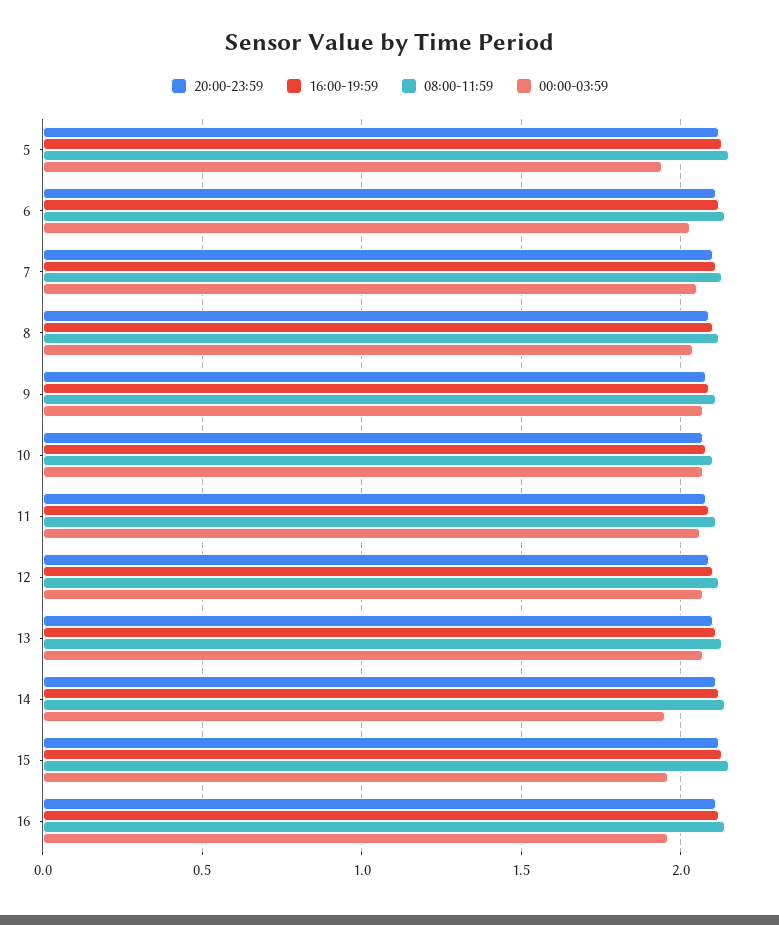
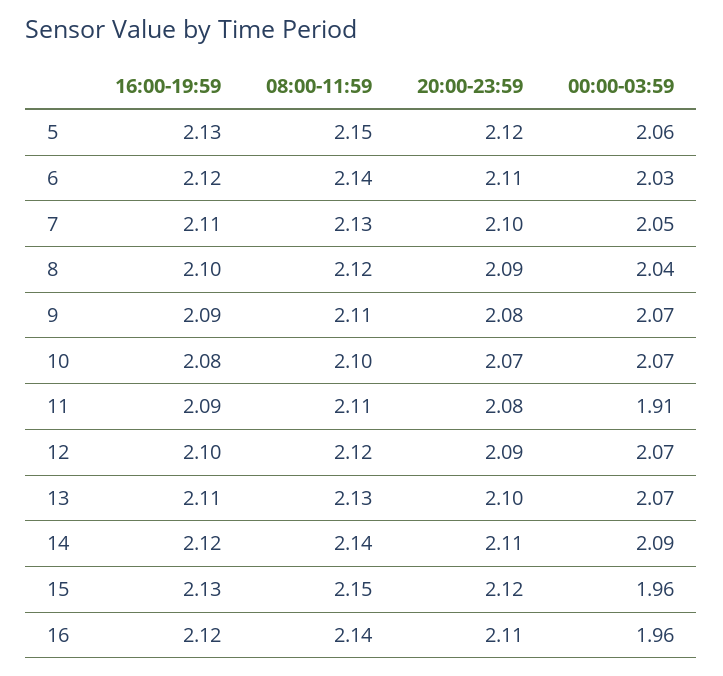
00:00-03:59, 5: 1.95 -> 2.06
00:00-03:59, 11: 2.05 -> 1.91
00:00-03:59, 14: 1.95 -> 2.09

